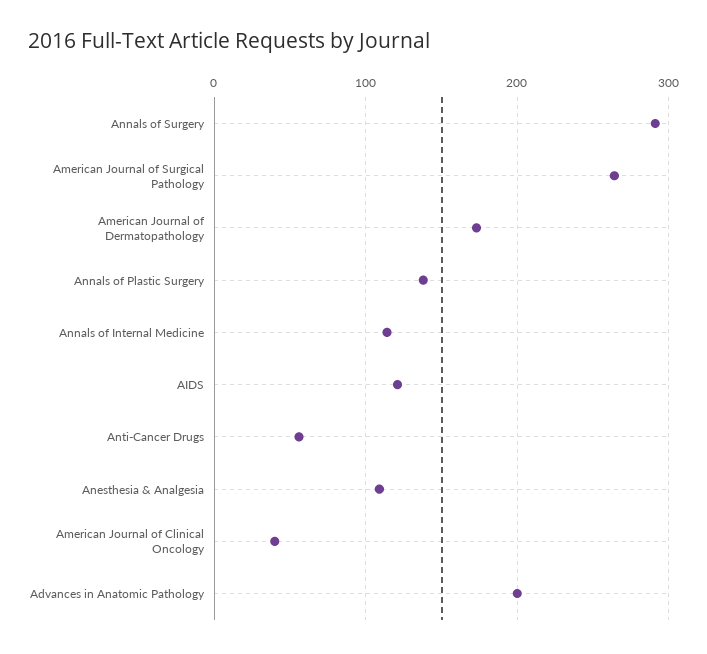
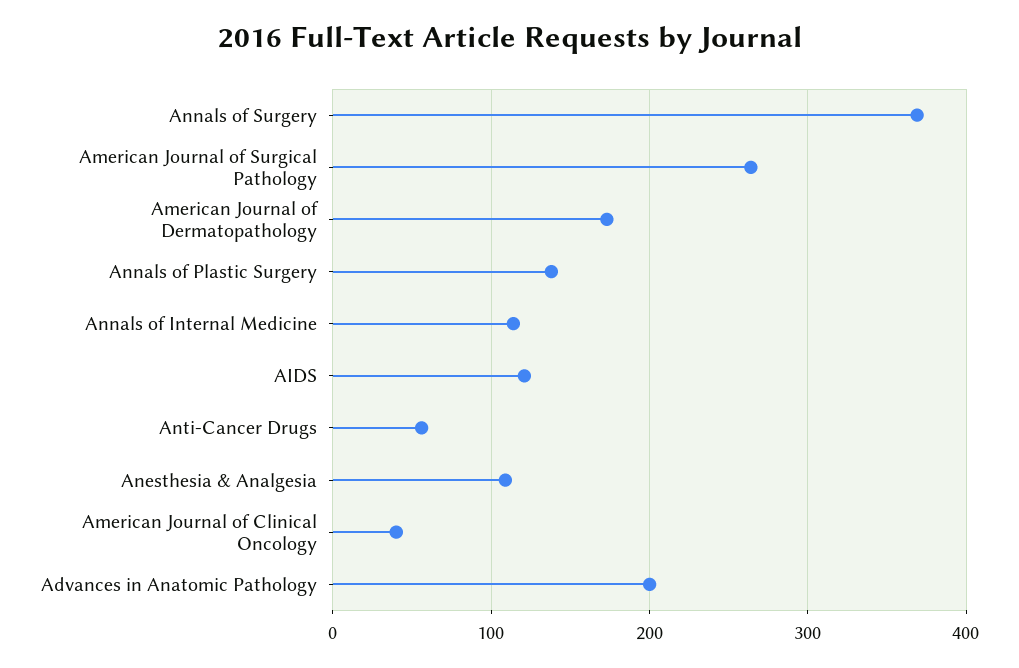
Annals of Surgery: 290 -> 370

